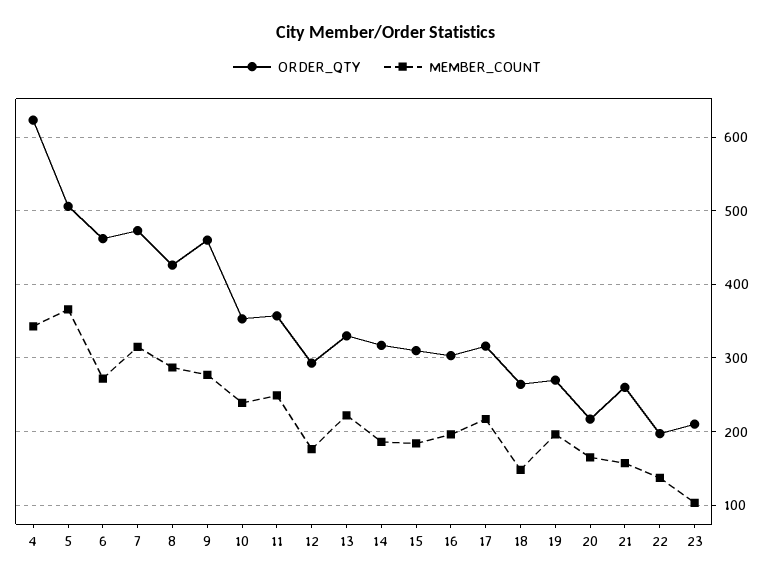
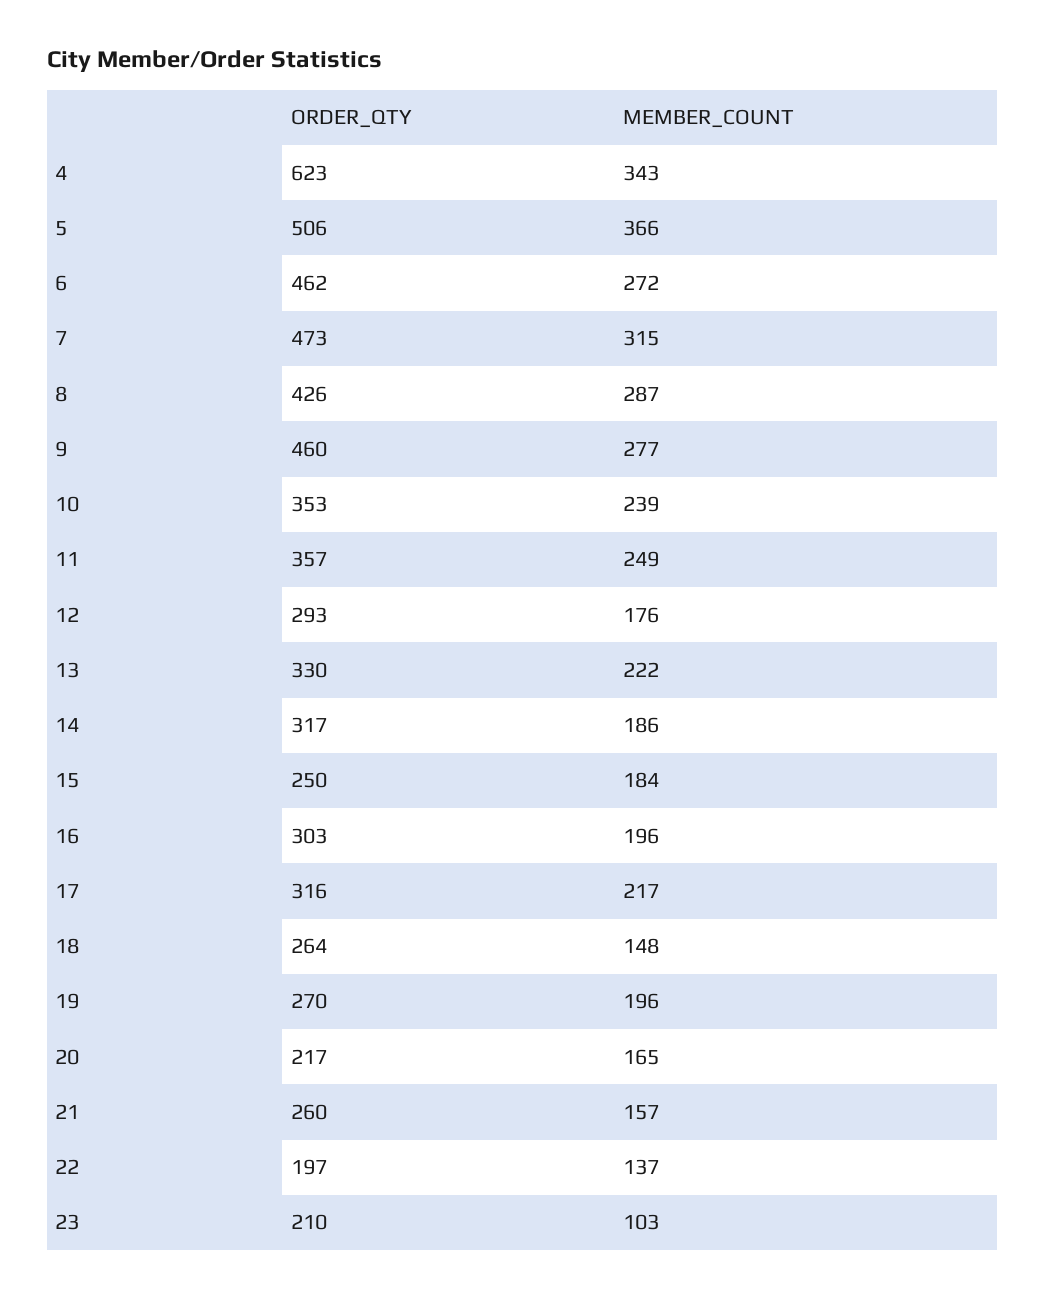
ORDER_QTY, 15: 310 -> 250

